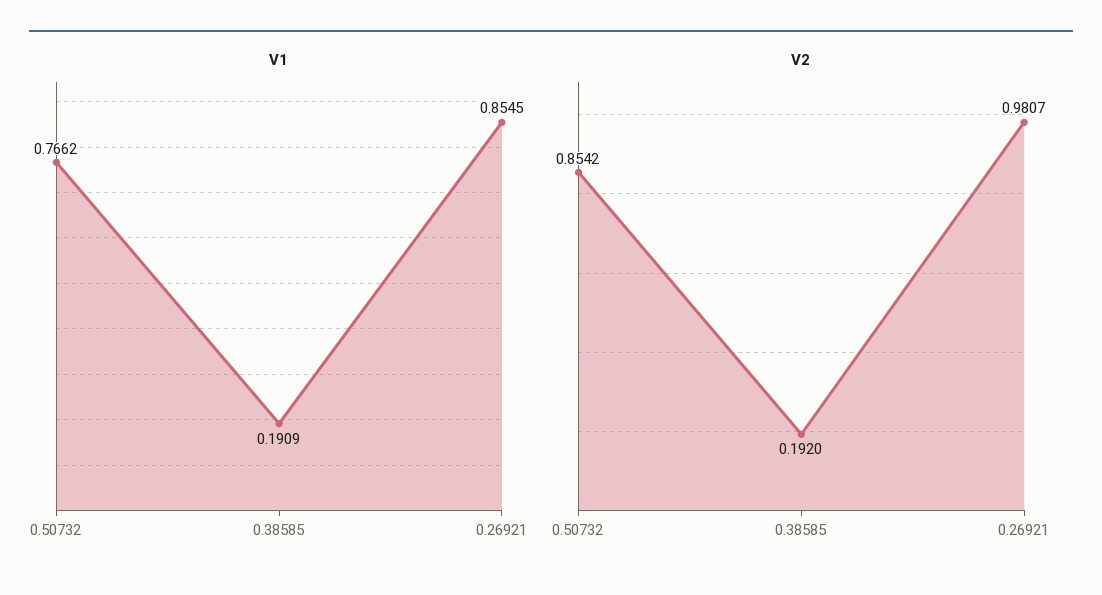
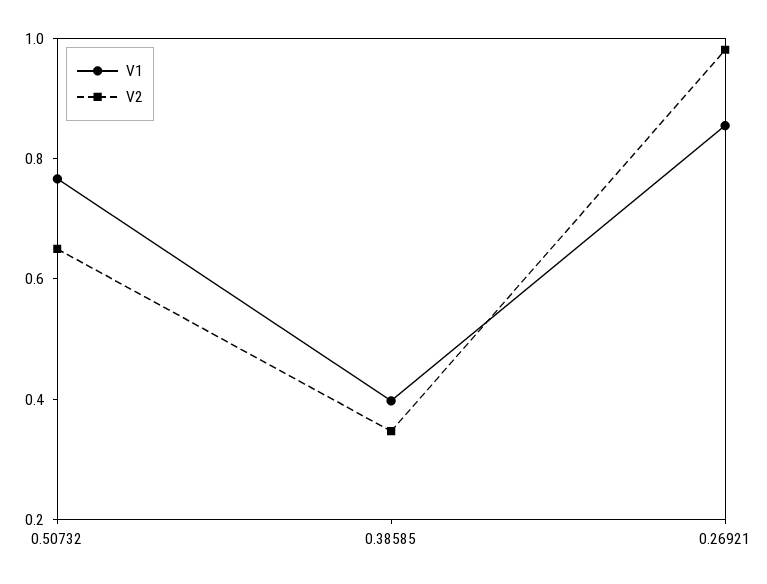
V1, 0.38585: 0.1909 -> 0.4
V2, 0.50732: 0.8542 -> 0.65
V2, 0.38585: 0.192 -> 0.35

